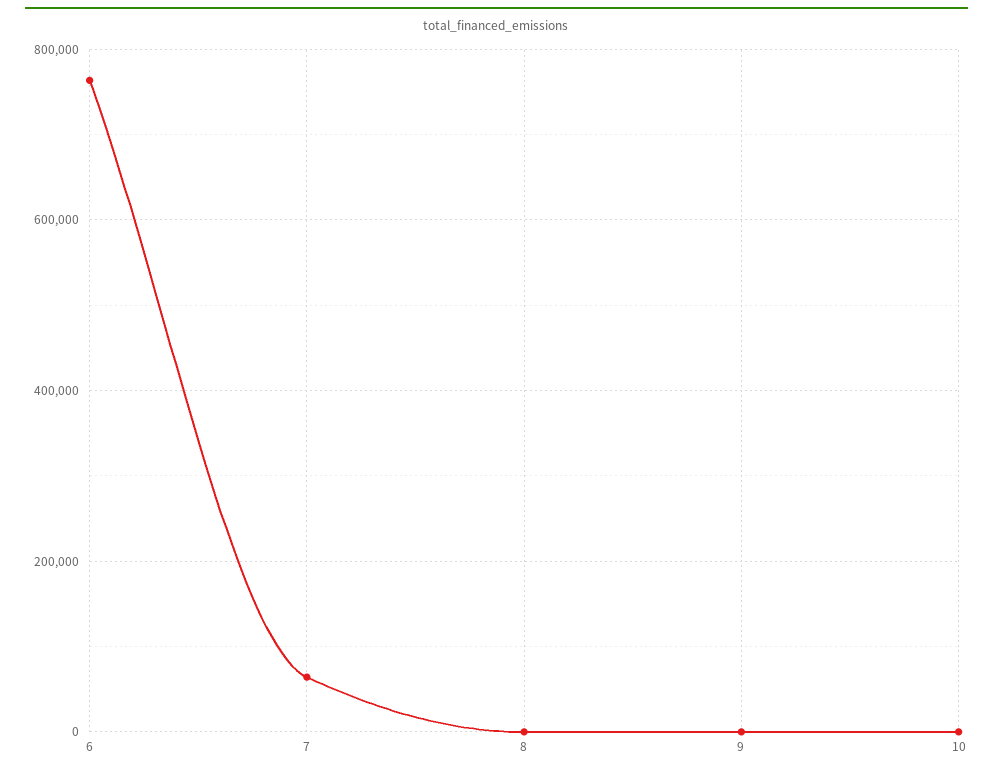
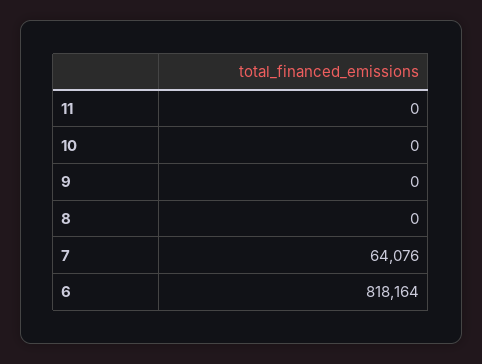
6: 760000 -> 818164
11: none -> 0

